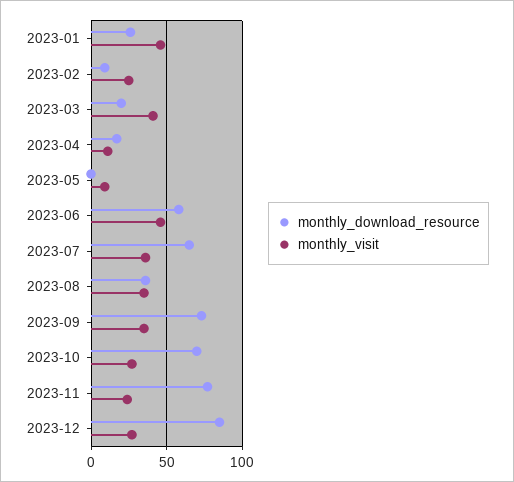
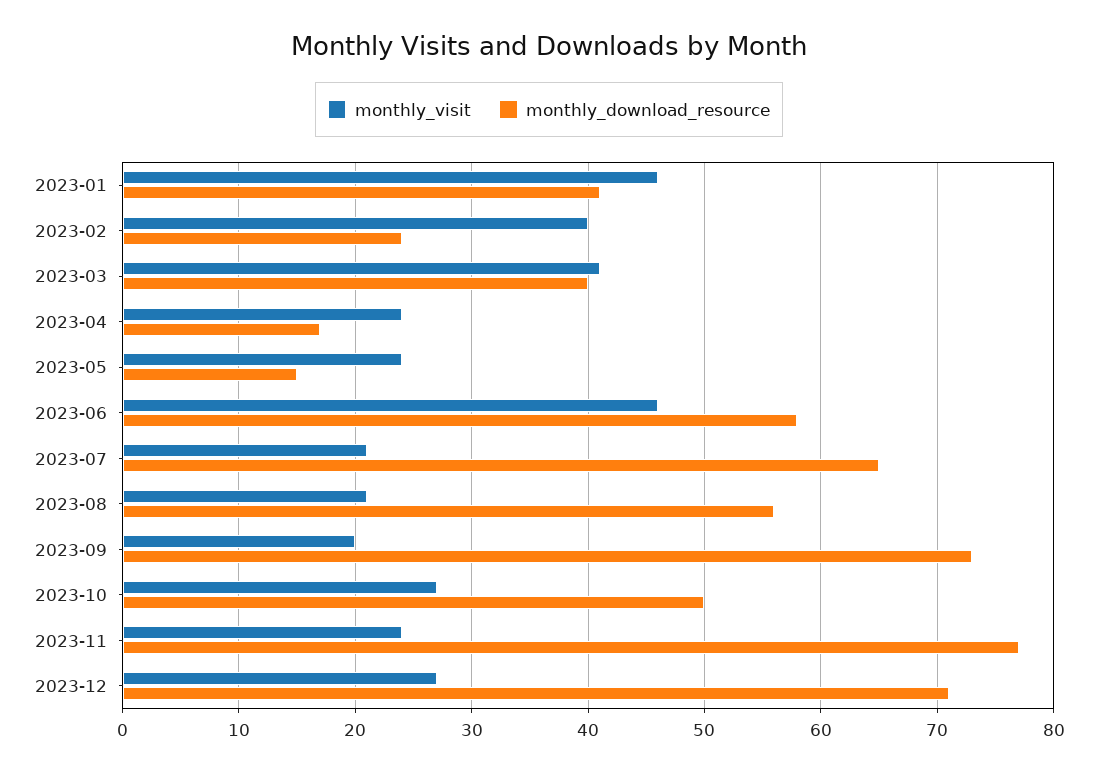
monthly_download_resource, 2023-01: 25 -> 41
monthly_download_resource, 2023-02: 10 -> 24
monthly_visit, 2023-02: 25 -> 40
monthly_download_resource, 2023-03: 20 -> 40
monthly_visit, 2023-04: 10 -> 24
monthly_download_resource, 2023-05: 0 -> 15
monthly_visit, 2023-05: 10 -> 24
monthly_visit, 2023-07: 35 -> 21
monthly_download_resource, 2023-08: 35 -> 56
monthly_visit, 2023-08: 35 -> 21
monthly_visit, 2023-09: 35 -> 20
monthly_download_resource, 2023-10: 70 -> 50
monthly_download_resource, 2023-12: 85 -> 71

